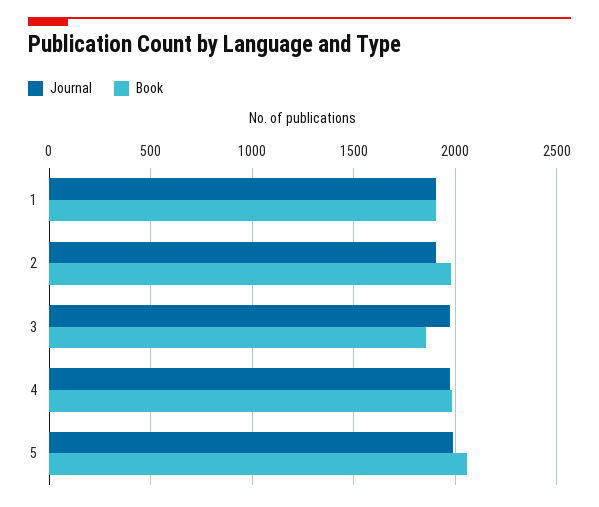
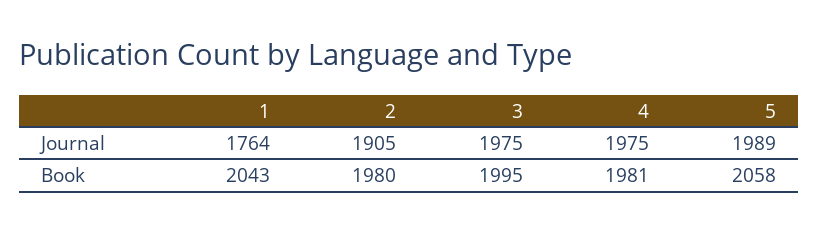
Journal, 1: 1900 -> 1764
Book, 1: 1900 -> 2043
Book, 3: 1850 -> 1995

